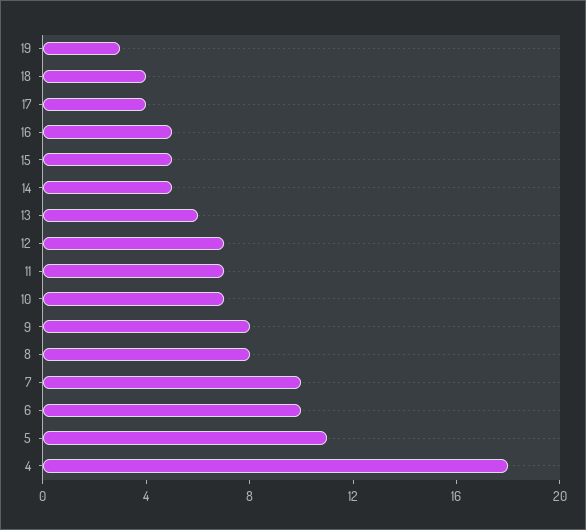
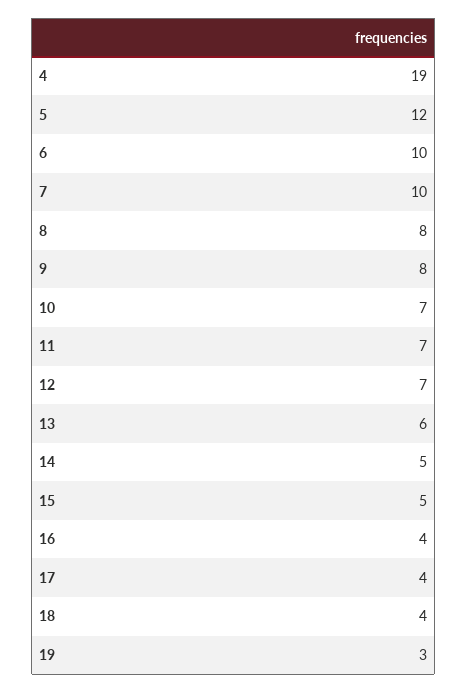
16: 5 -> 4
5: 11 -> 12
4: 18 -> 19

